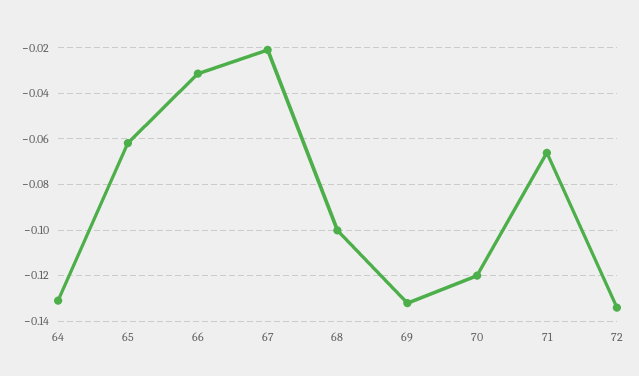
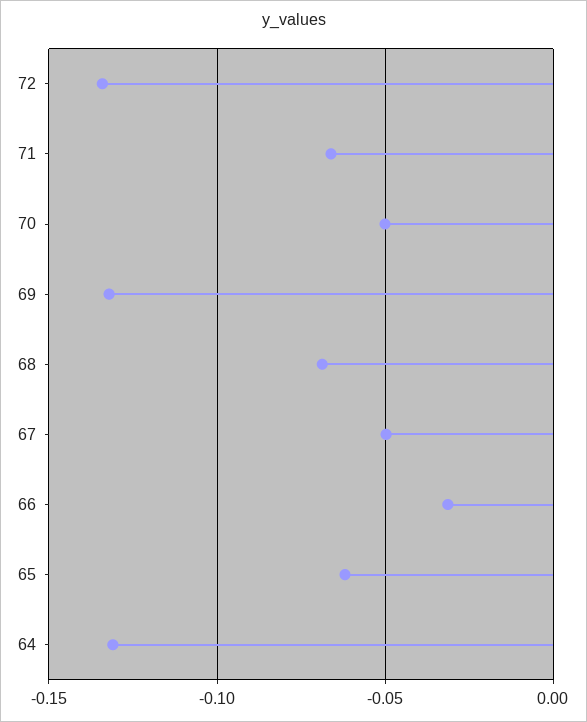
67: -0.02 -> -0.05
68: -0.1 -> -0.07
70: -0.12 -> -0.05

